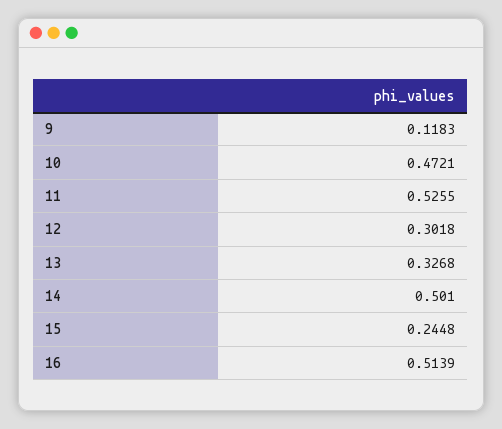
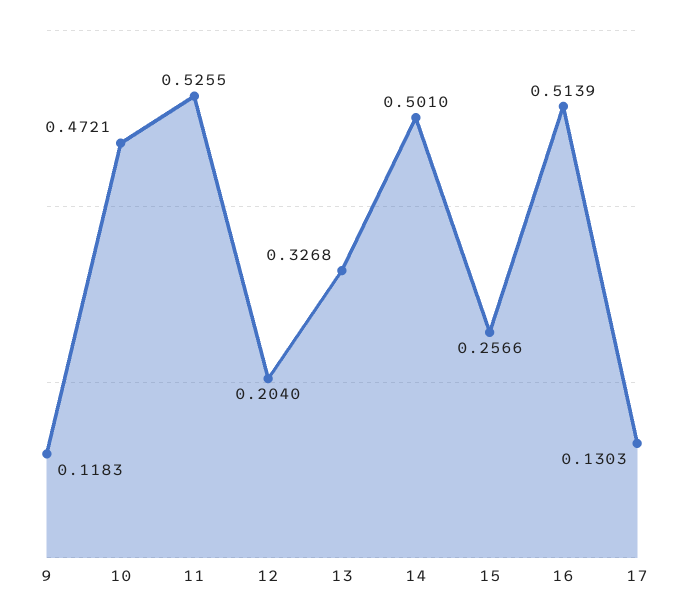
12: 0.3018 -> 0.204
15: 0.2448 -> 0.2566
17: none -> 0.1303

